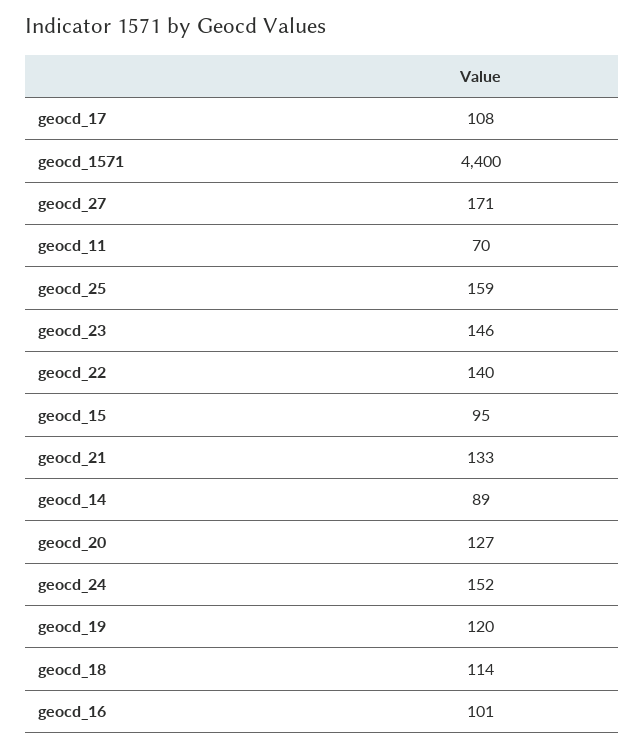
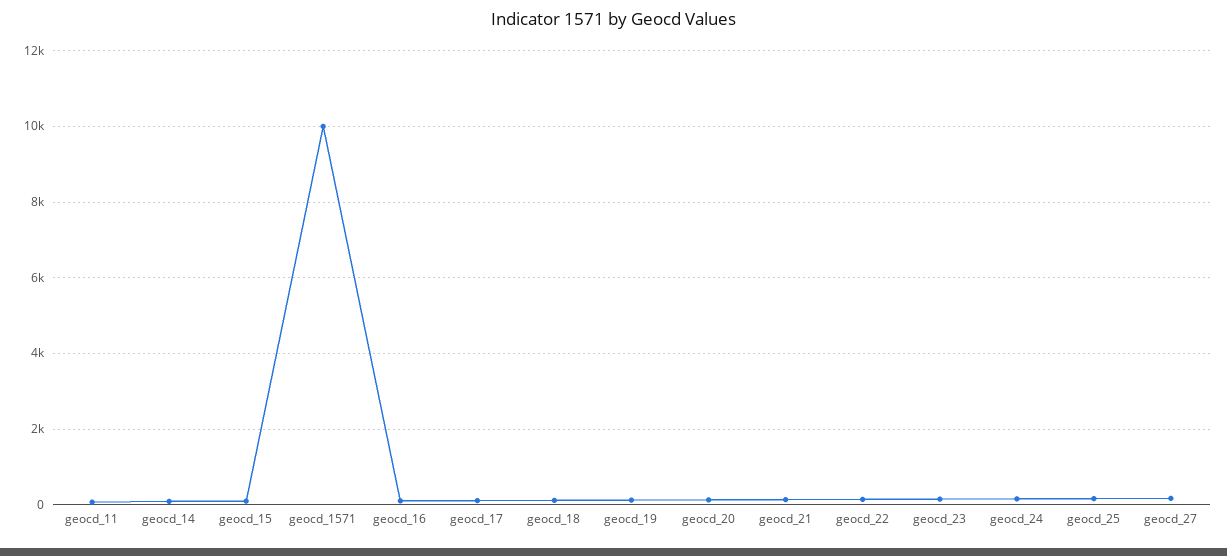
geocd_1571: 4400 -> 10000

